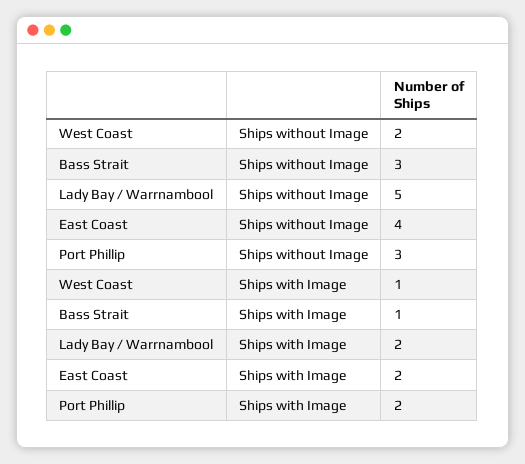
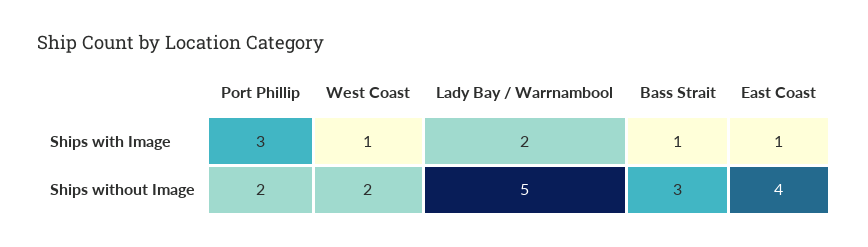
Port Phillip, Ships without Image: 3 -> 2
East Coast, Ships with Image: 2 -> 1
Port Phillip, Ships with Image: 2 -> 3

